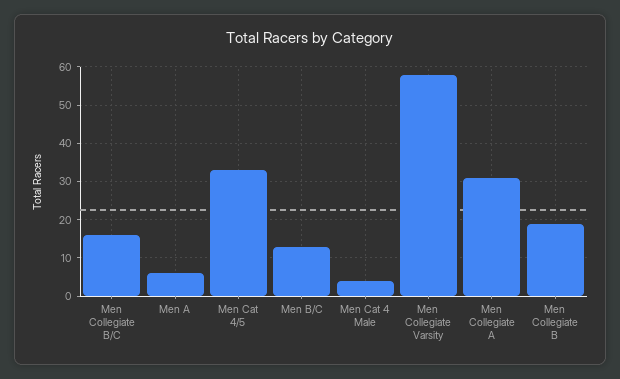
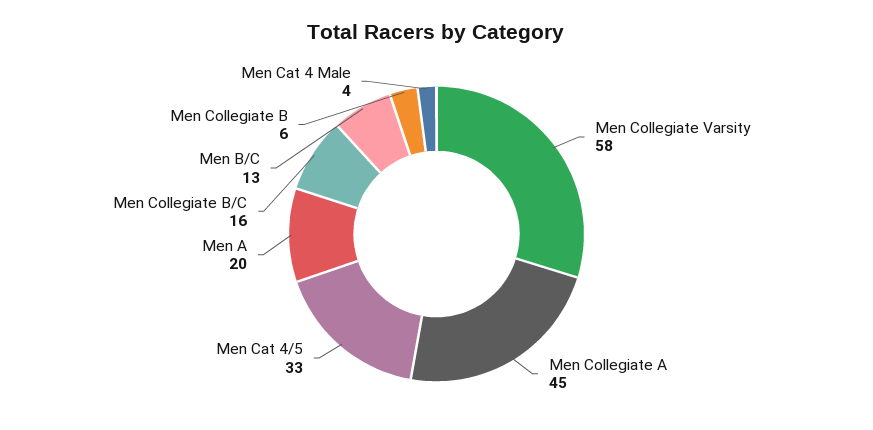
Men A: 5 -> 20
Men Collegiate A: 30 -> 45
Men Collegiate B: 20 -> 6

